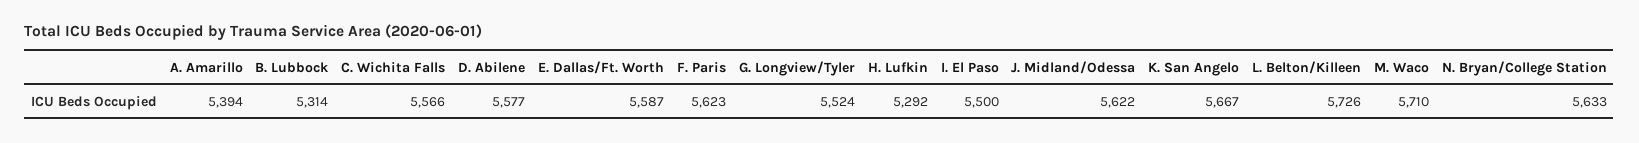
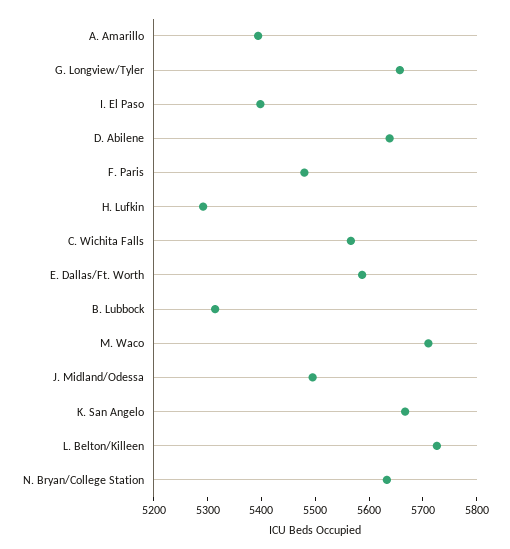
D. Abilene: 5577 -> 5640
F. Paris: 5623 -> 5480
G. Longview/Tyler: 5524 -> 5660
I. El Paso: 5500 -> 5400
J. Midland/Odessa: 5622 -> 5500

